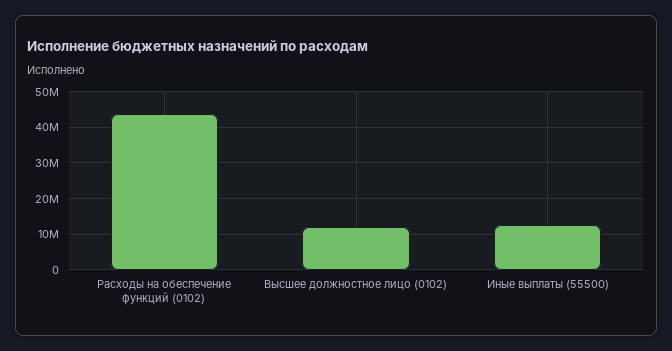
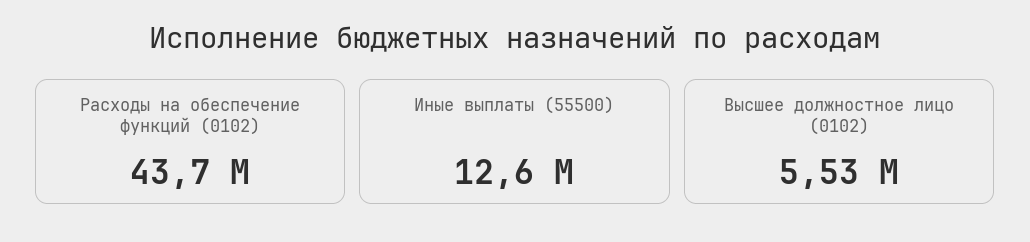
Высшее должностное лицо (0102): 12000000 -> 5530000

